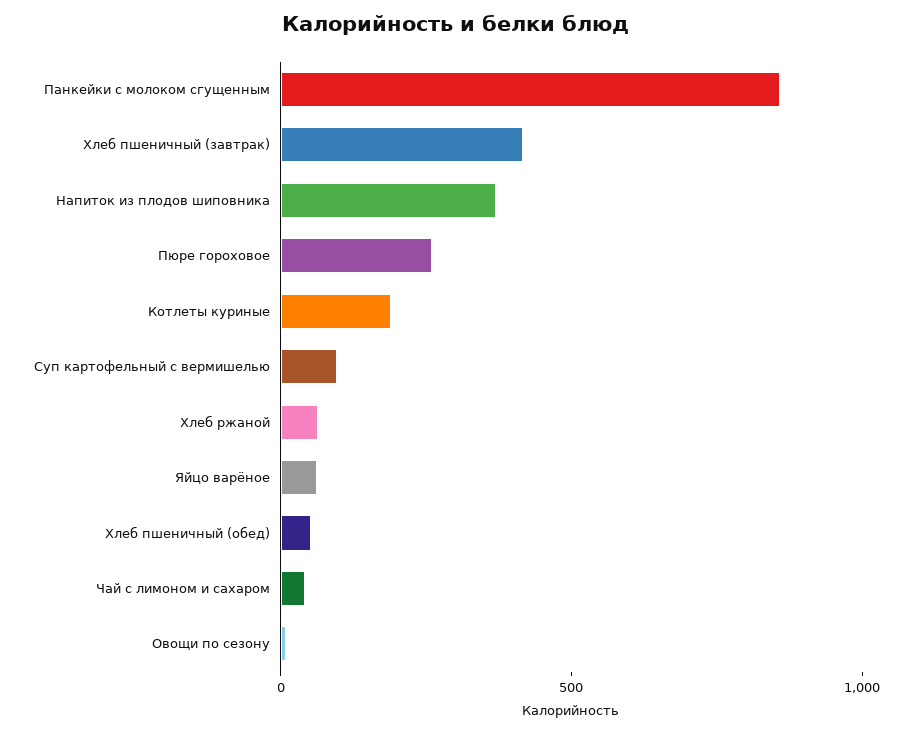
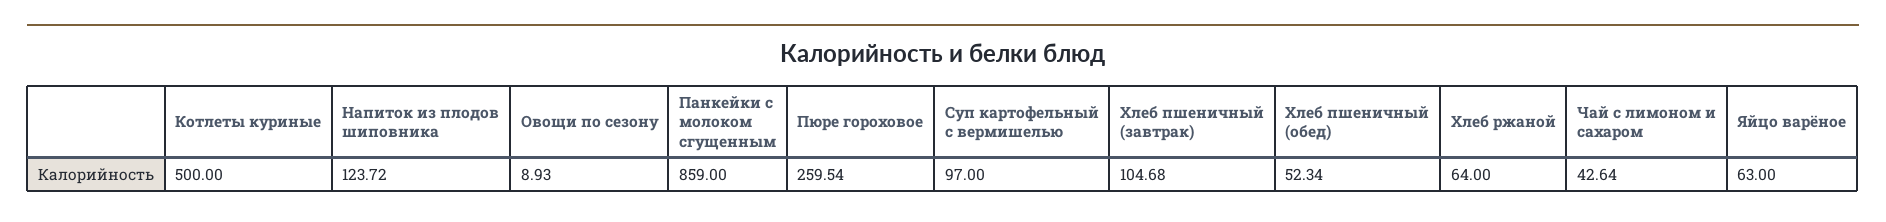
Хлеб пшеничный (завтрак): 400 -> 104.68
Напиток из плодов шиповника: 400 -> 123.72
Котлеты куриные: 200 -> 500

